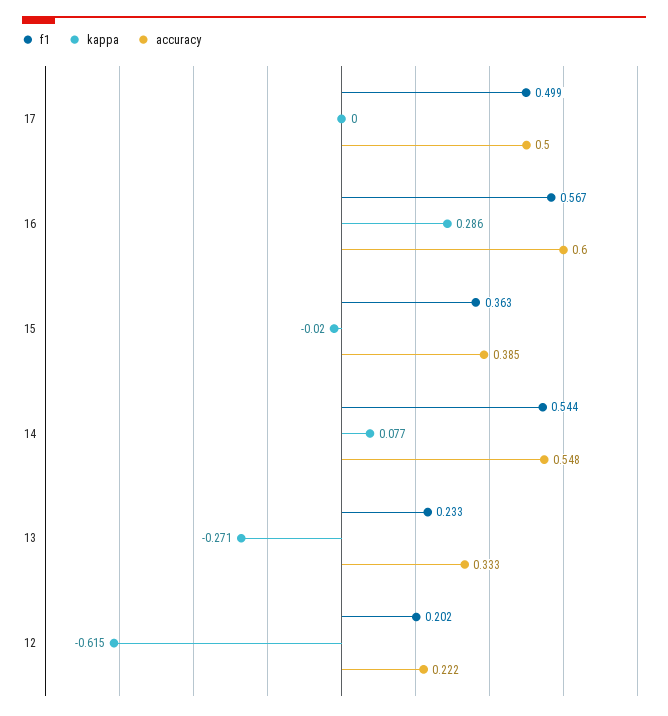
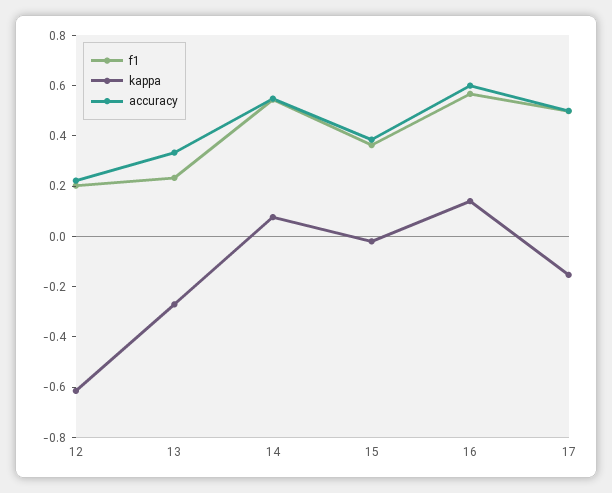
kappa, 17: 0 -> -0.15
kappa, 16: 0.286 -> 0.15

